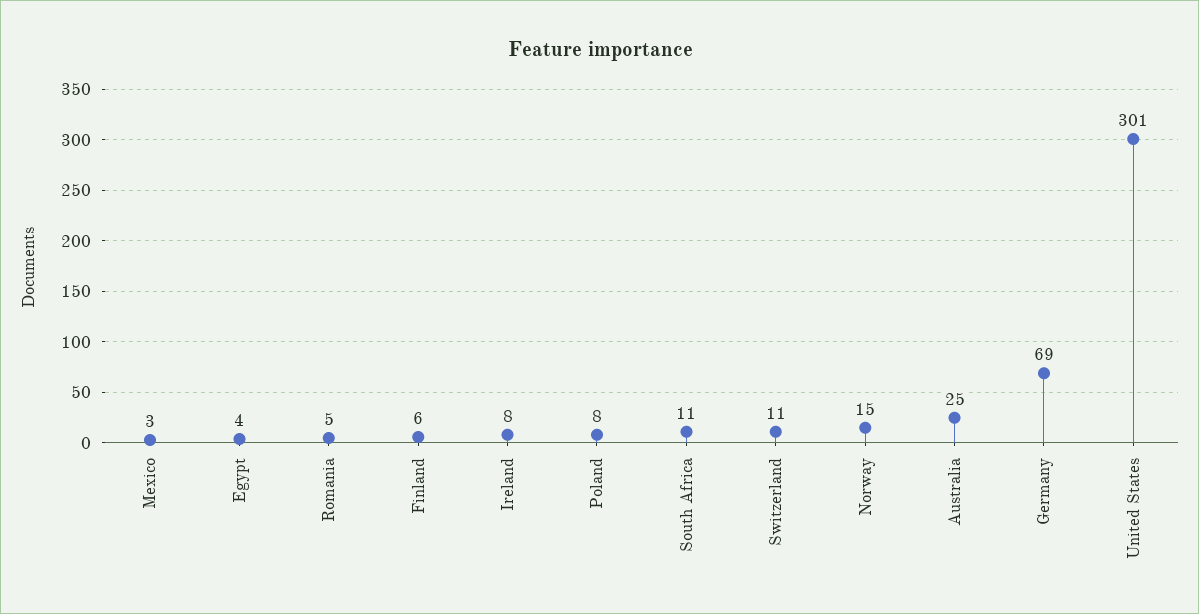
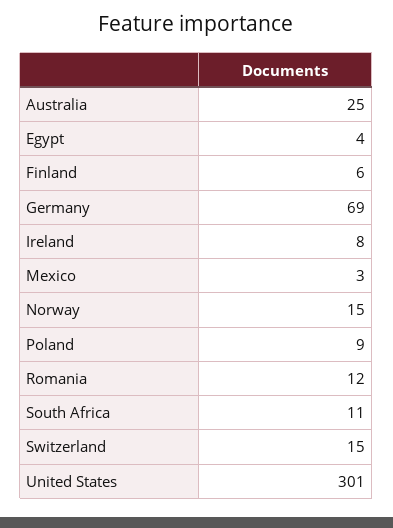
Romania: 5 -> 12
Poland: 8 -> 9
Switzerland: 11 -> 15

